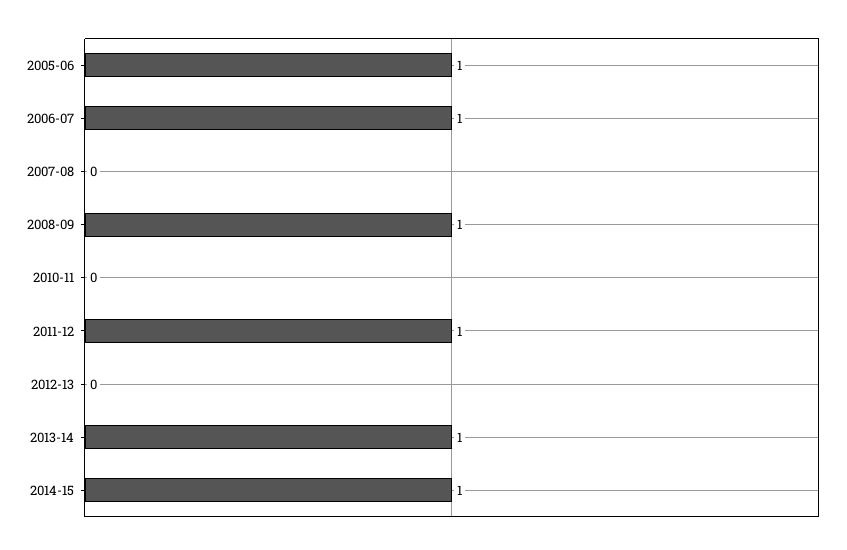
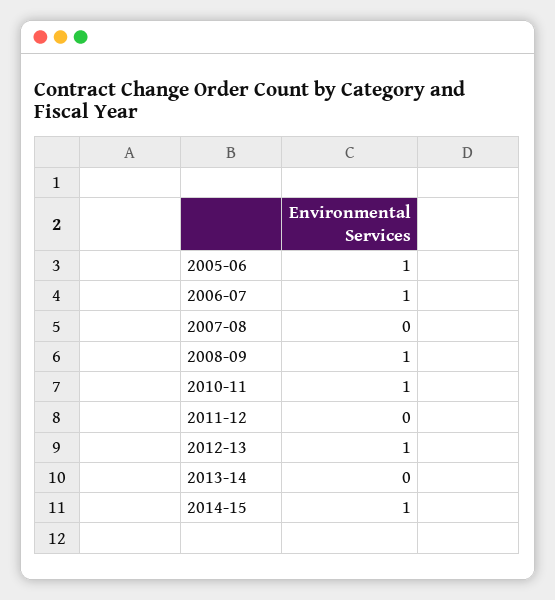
2010-11: 0 -> 1
2011-12: 1 -> 0
2012-13: 0 -> 1
2013-14: 1 -> 0

